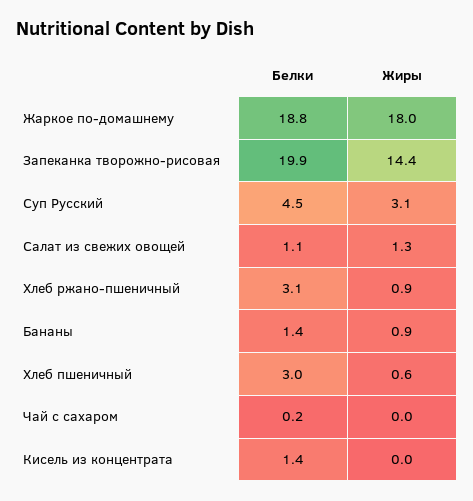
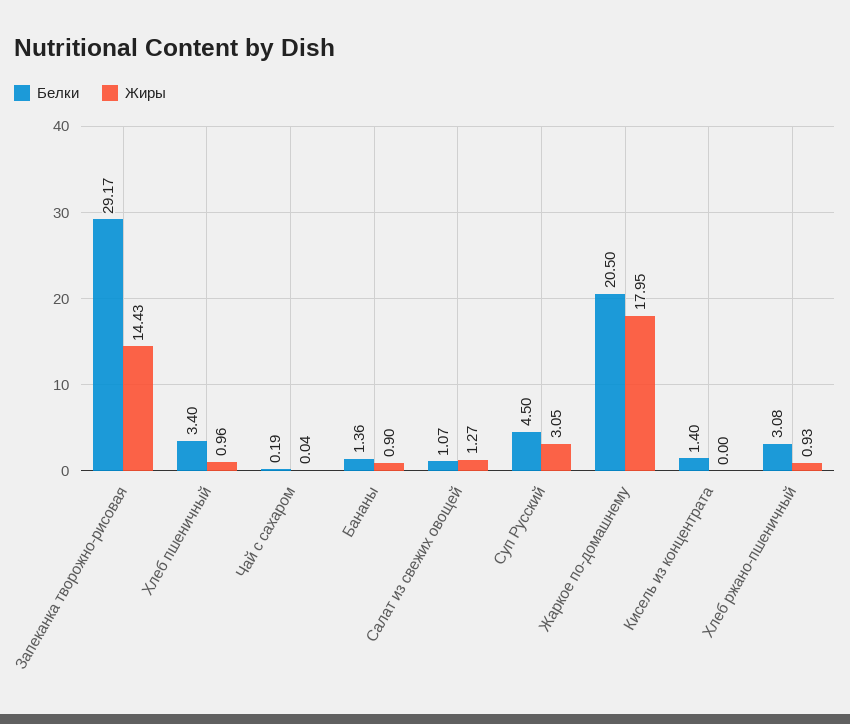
Белки, Жаркое по-домашнему: 18.8 -> 20.5
Белки, Запеканка творожно-рисовая: 19.9 -> 29.17
Белки, Хлеб пшеничный: 3 -> 3.4
Жиры, Хлеб пшеничный: 0.6 -> 0.96

